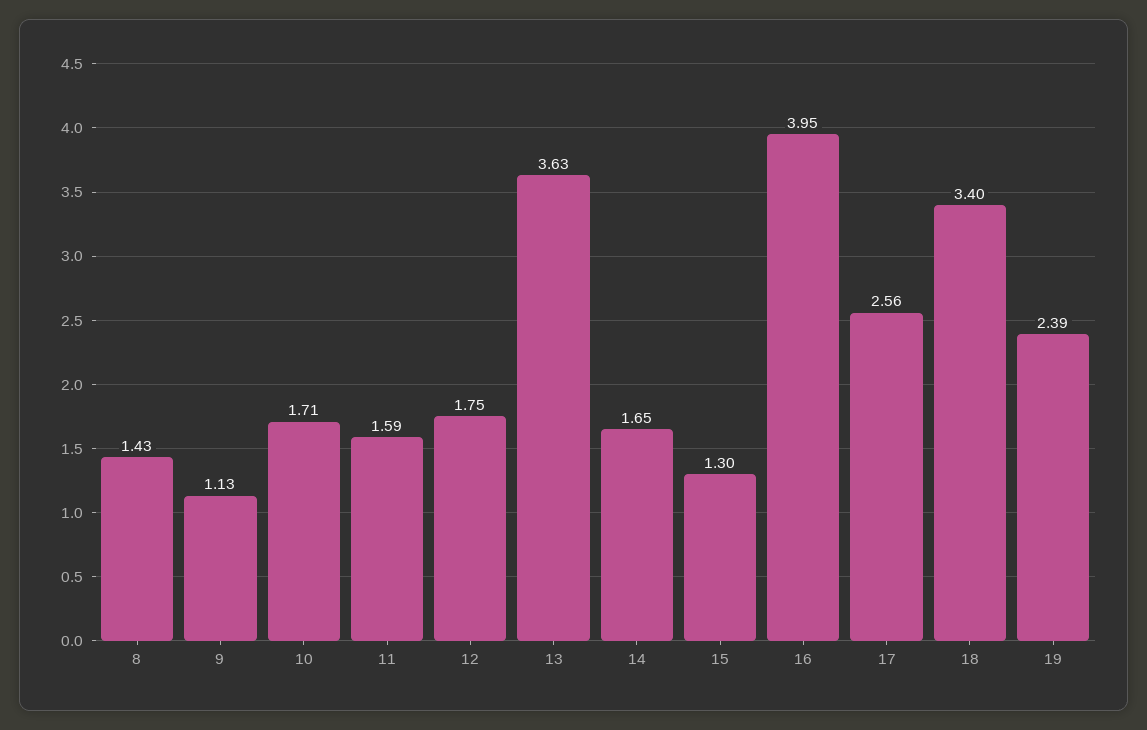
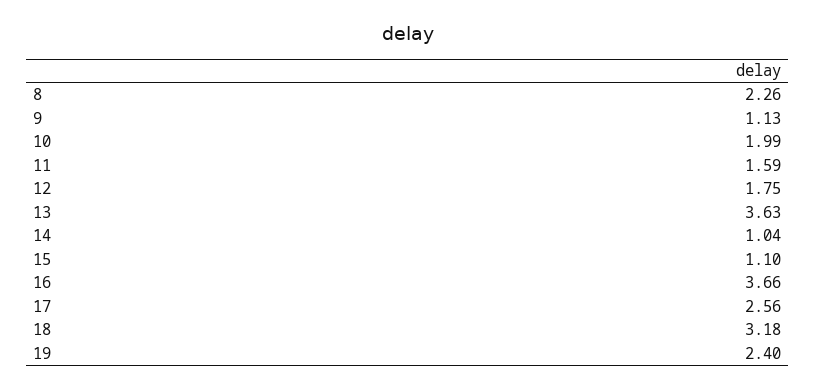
8: 1.43 -> 2.26
10: 1.71 -> 1.99
14: 1.65 -> 1.04
15: 1.3 -> 1.1
16: 3.95 -> 3.66
18: 3.4 -> 3.18
19: 2.39 -> 2.4

